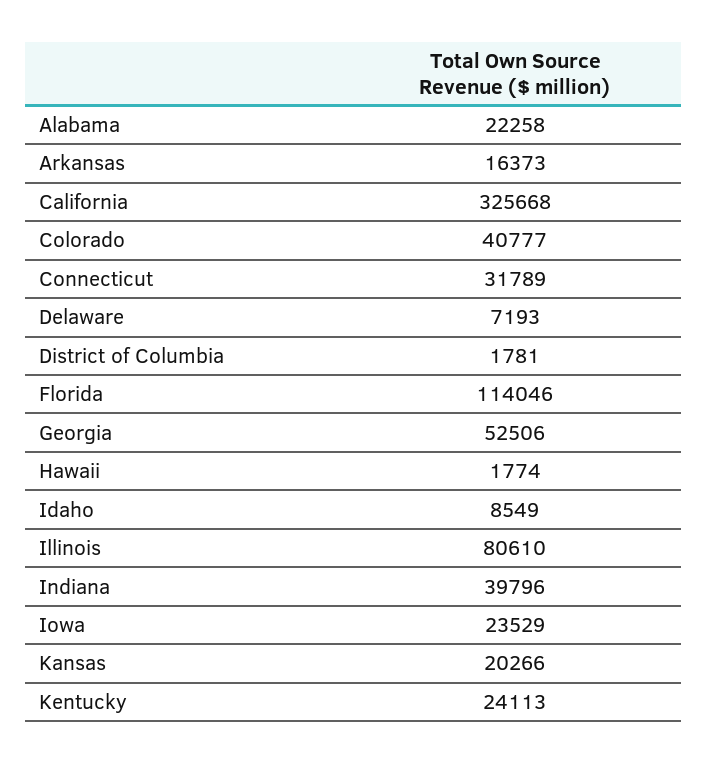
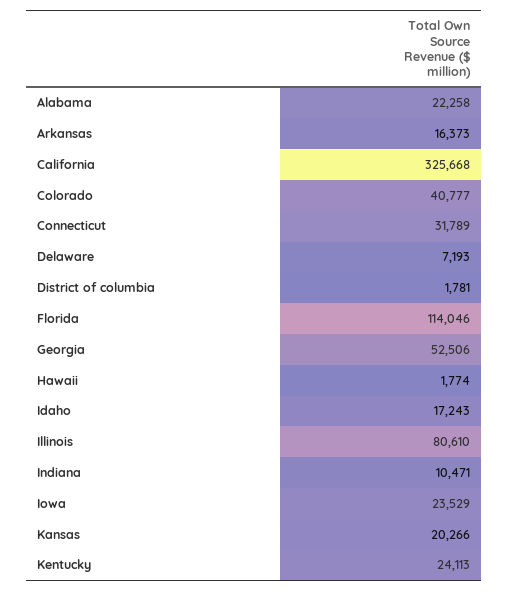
Idaho: 8549 -> 17243
Indiana: 39796 -> 10471

